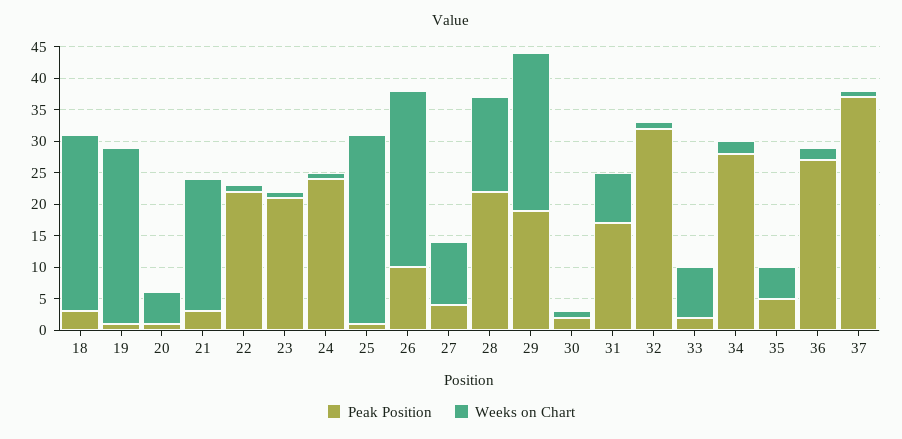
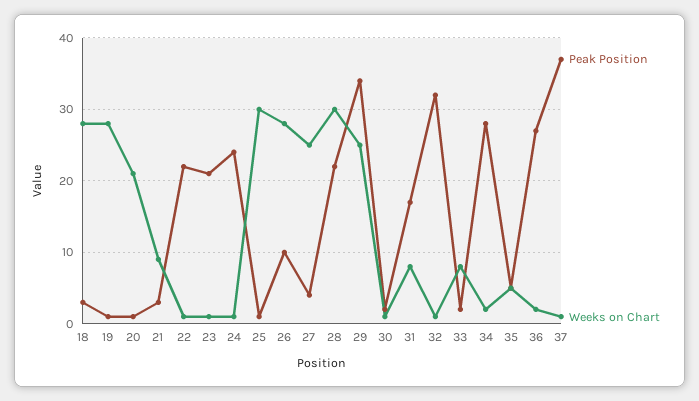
Weeks on Chart, 20: 5 -> 21
Weeks on Chart, 21: 20 -> 9
Weeks on Chart, 27: 10 -> 25
Weeks on Chart, 28: 15 -> 30
Peak Position, 29: 20 -> 34

